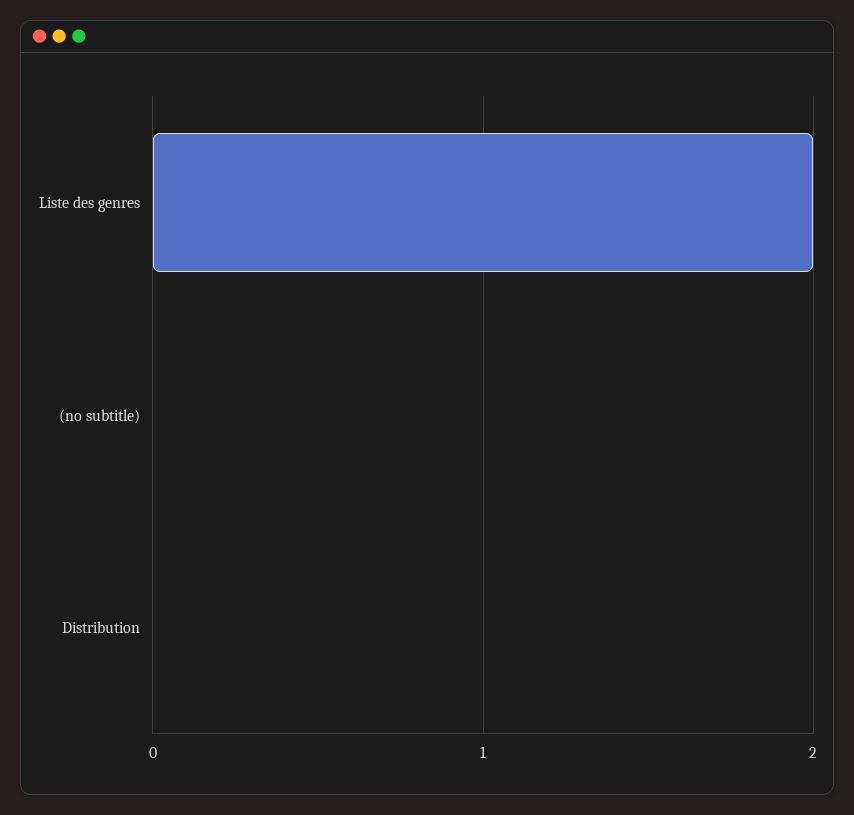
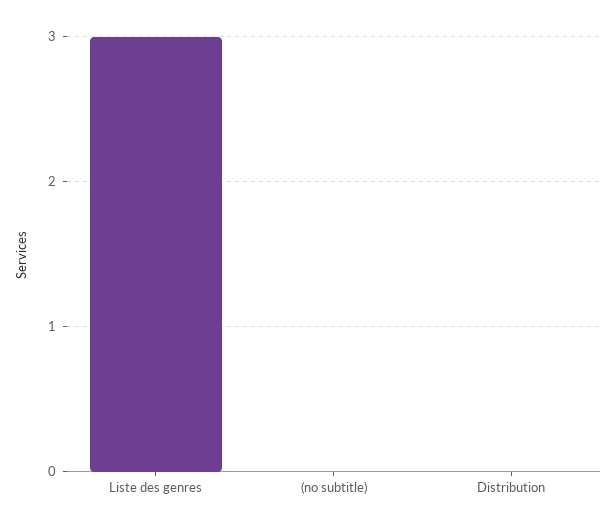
Liste des genres: 2 -> 3

